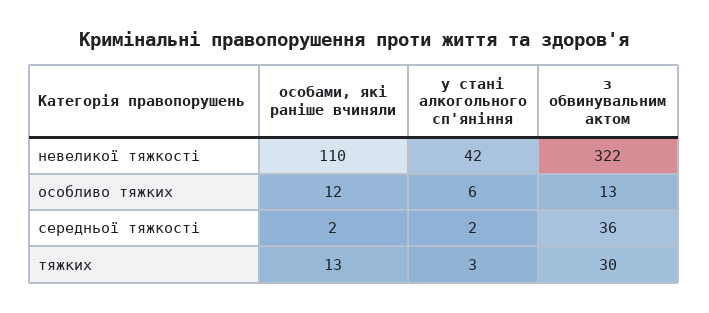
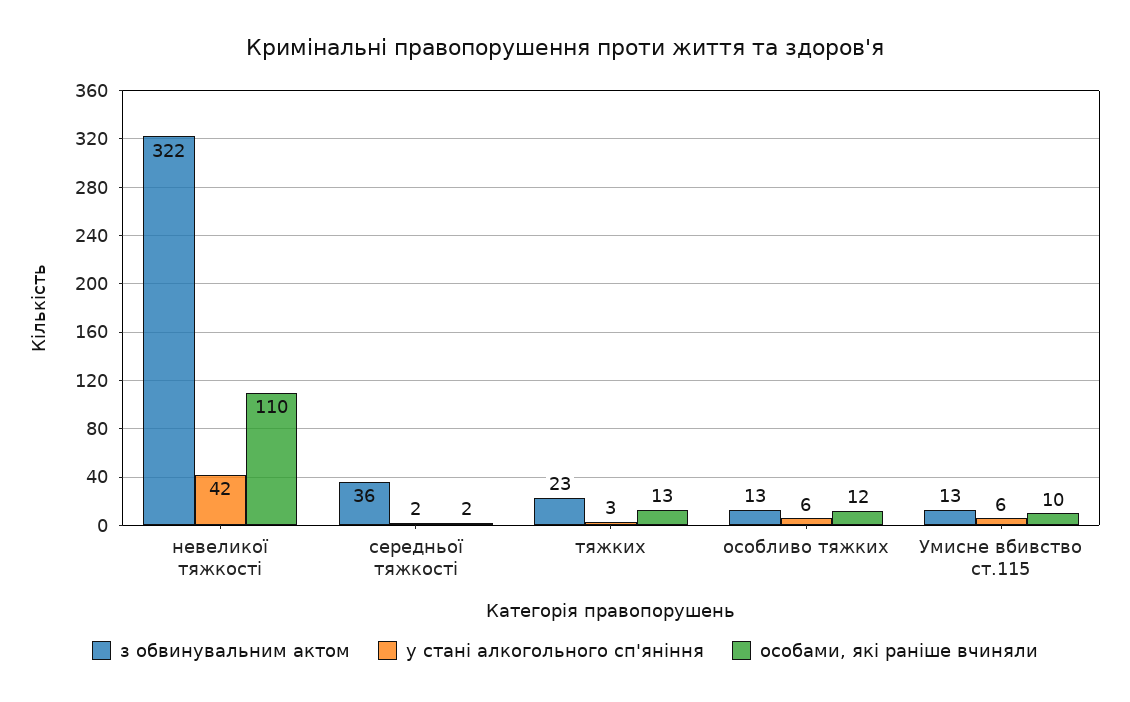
з обвинувальним актом, тяжких: 30 -> 23
з обвинувальним актом, Умисне вбивство ст.115: none -> 13
у стані алкогольного сп'яніння, Умисне вбивство ст.115: none -> 6
особами, які раніше вчиняли, Умисне вбивство ст.115: none -> 10

